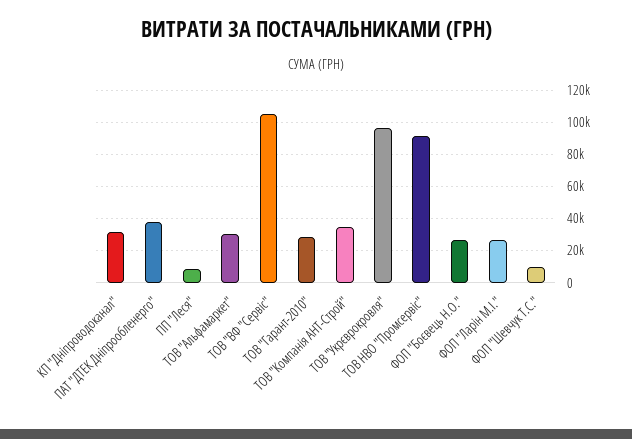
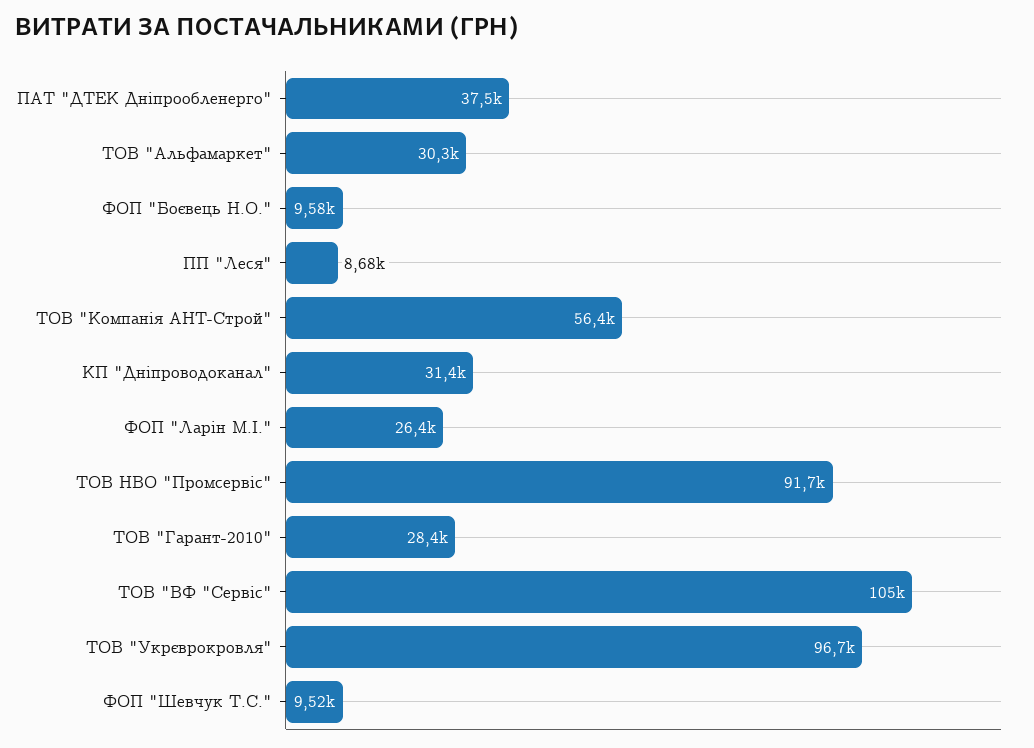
ТОВ "Компанія АНТ-Строй": 35000 -> 56400
ФОП "Боєвець Н.О.": 25000 -> 9580

